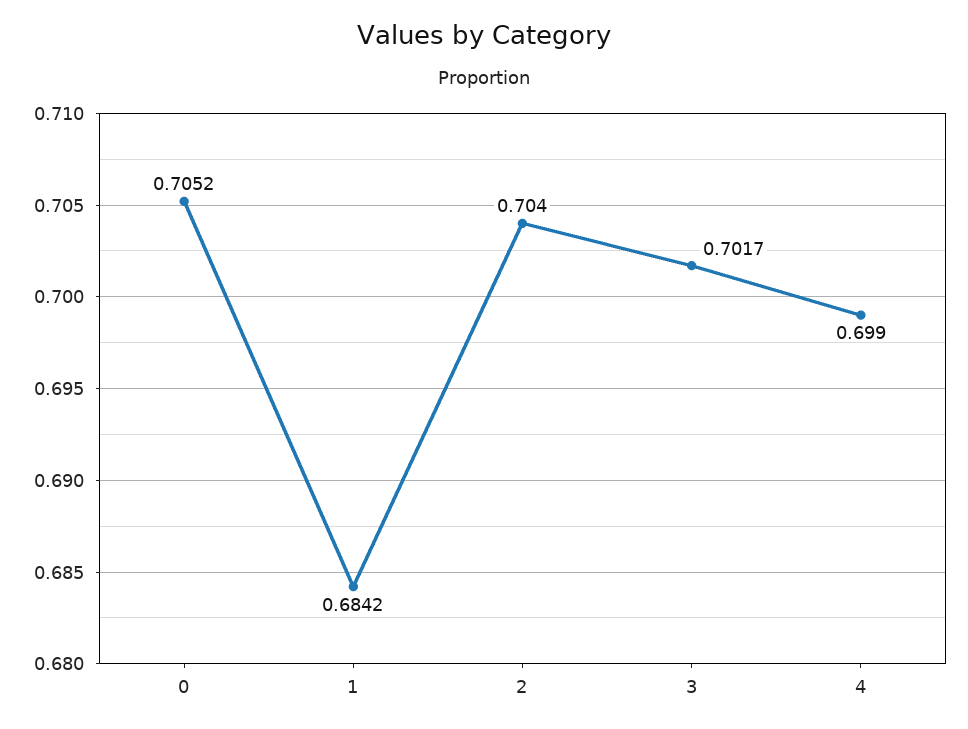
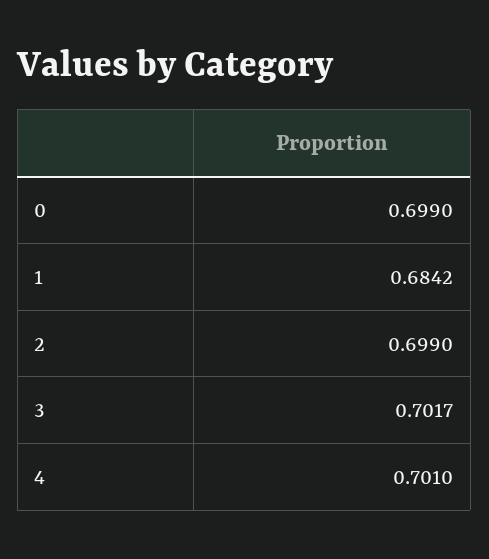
0: 0.7052 -> 0.699
2: 0.704 -> 0.699
4: 0.699 -> 0.701

